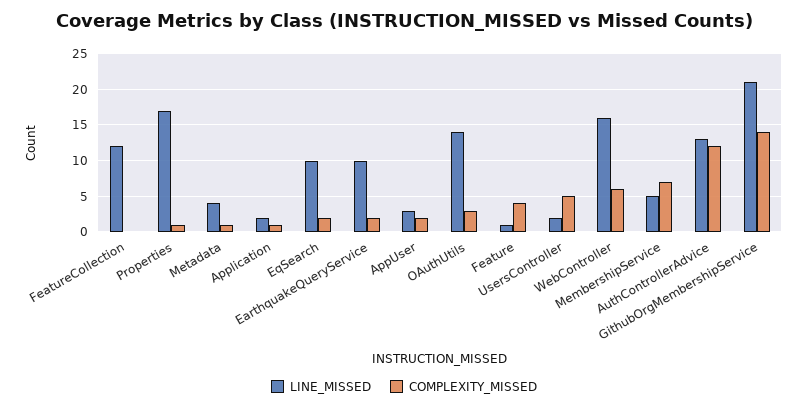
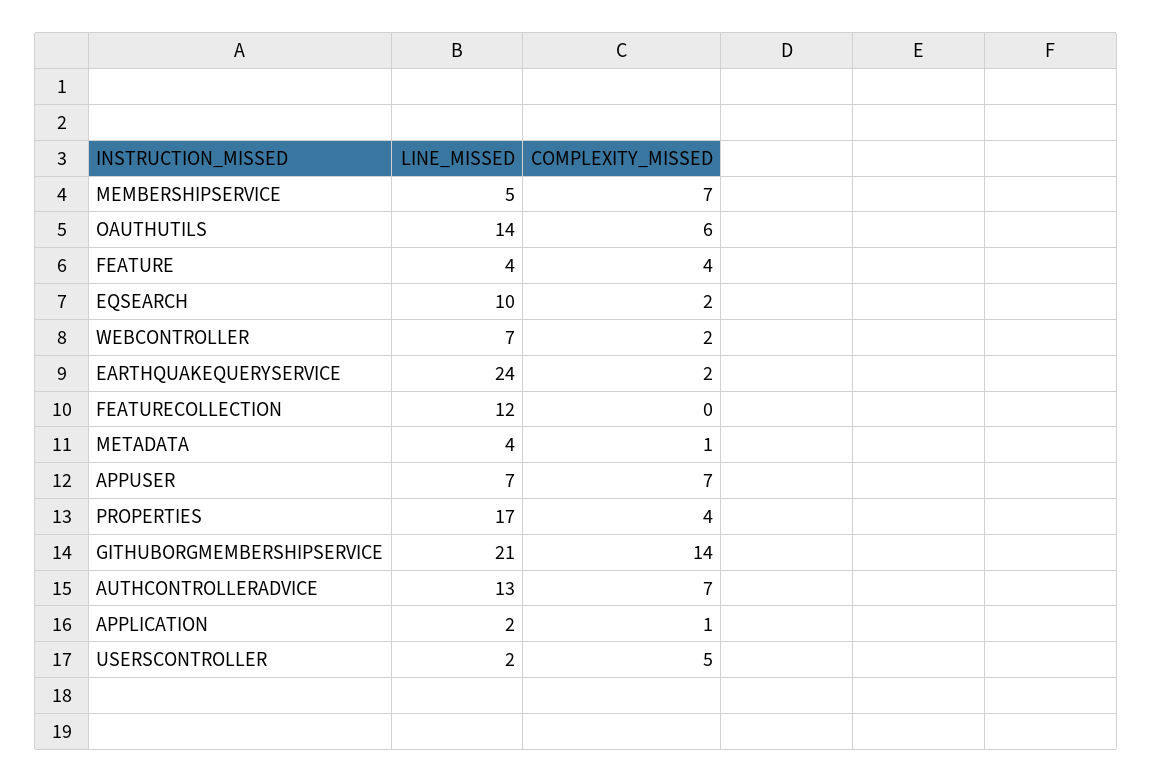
COMPLEXITY_MISSED, Properties: 1 -> 4
LINE_MISSED, EarthquakeQueryService: 10 -> 24
LINE_MISSED, AppUser: 3 -> 7
COMPLEXITY_MISSED, AppUser: 2 -> 7
COMPLEXITY_MISSED, OAuthUtils: 3 -> 6
LINE_MISSED, Feature: 1 -> 4
LINE_MISSED, WebController: 16 -> 7
COMPLEXITY_MISSED, WebController: 6 -> 2
COMPLEXITY_MISSED, AuthControllerAdvice: 12 -> 7

